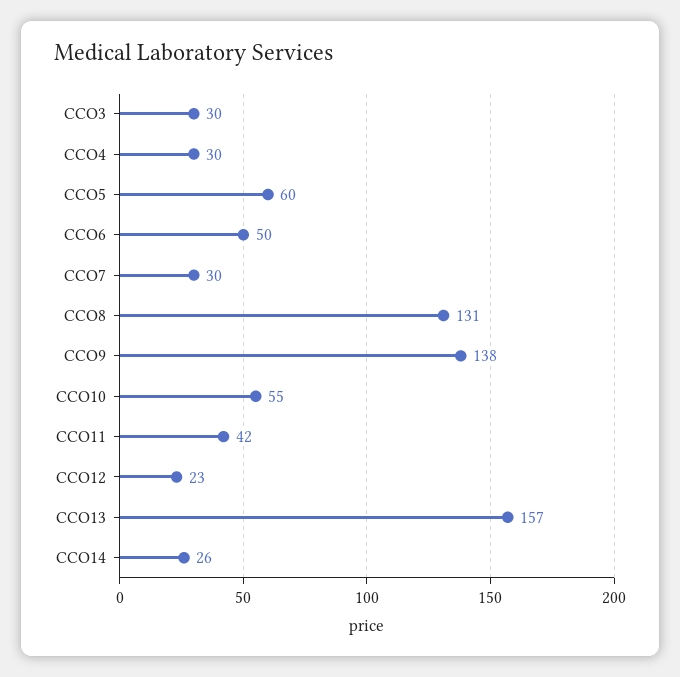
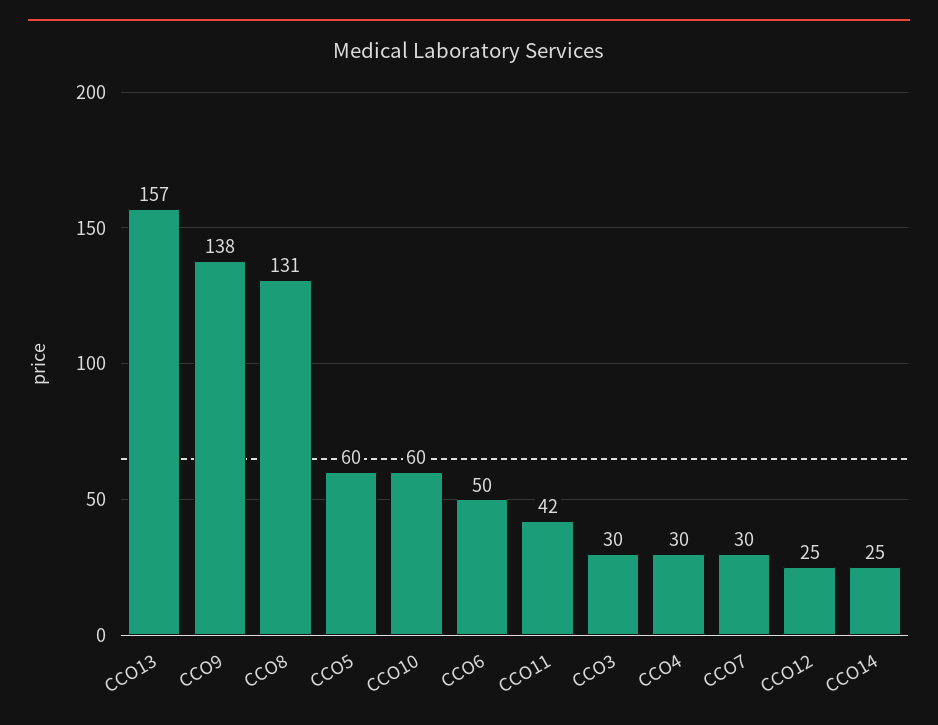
CCO10: 55 -> 60
CCO12: 23 -> 25
CCO14: 26 -> 25

